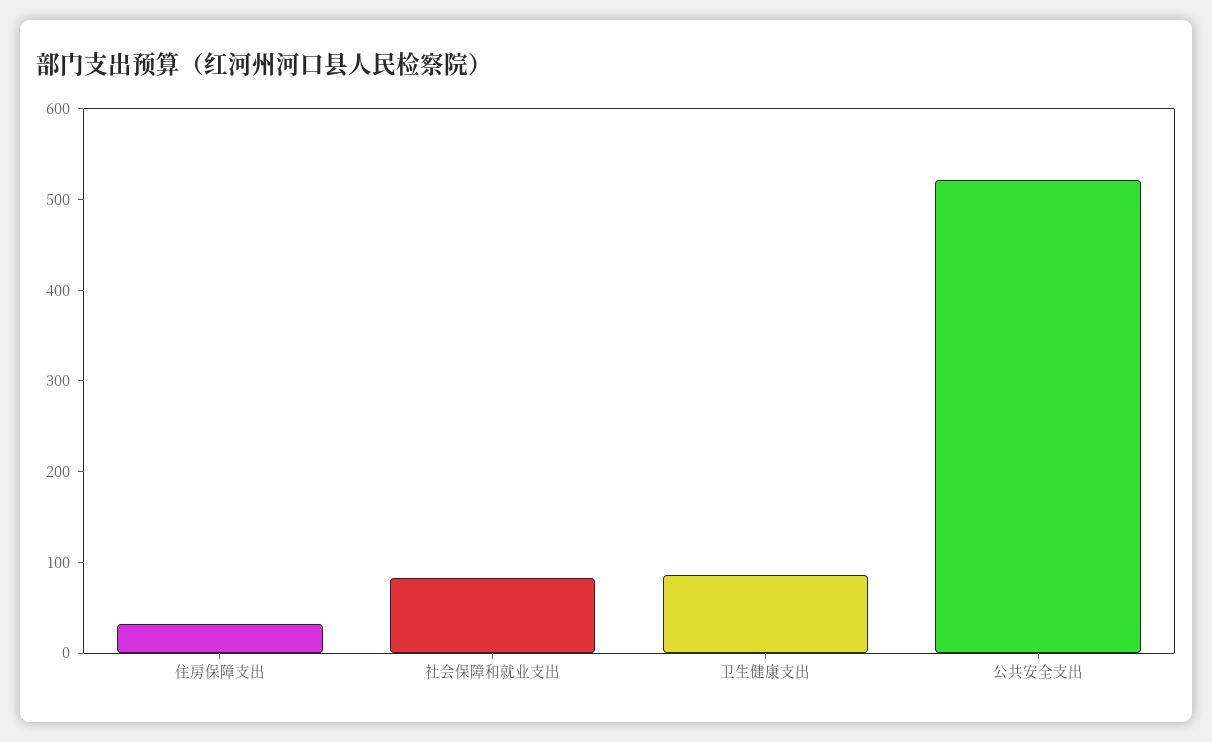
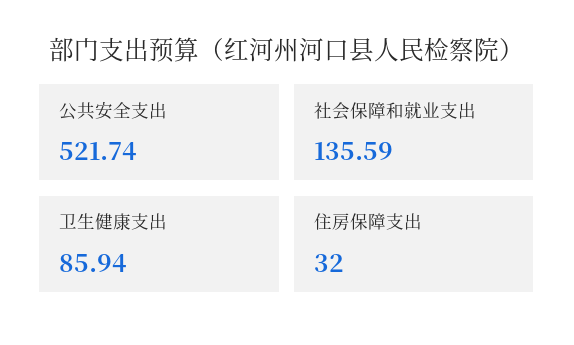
社会保障和就业支出: 80 -> 135.59

